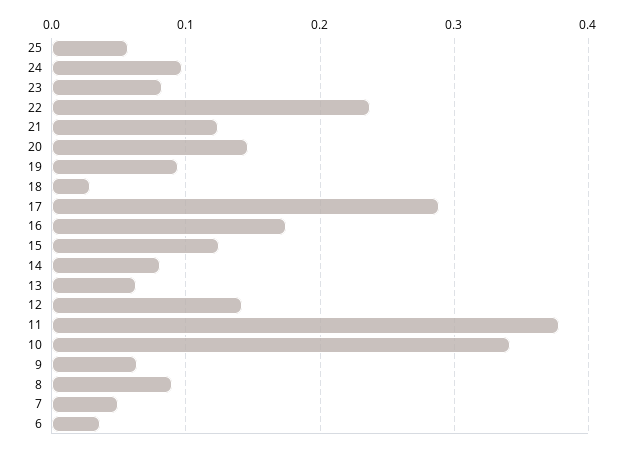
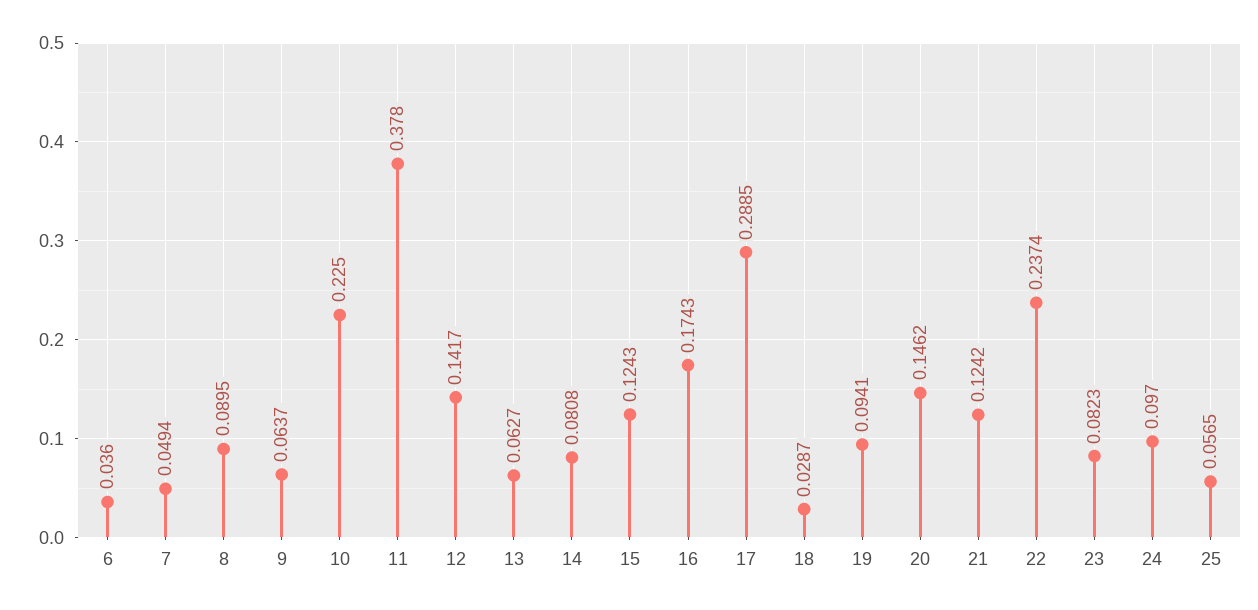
10: 0.34 -> 0.225

